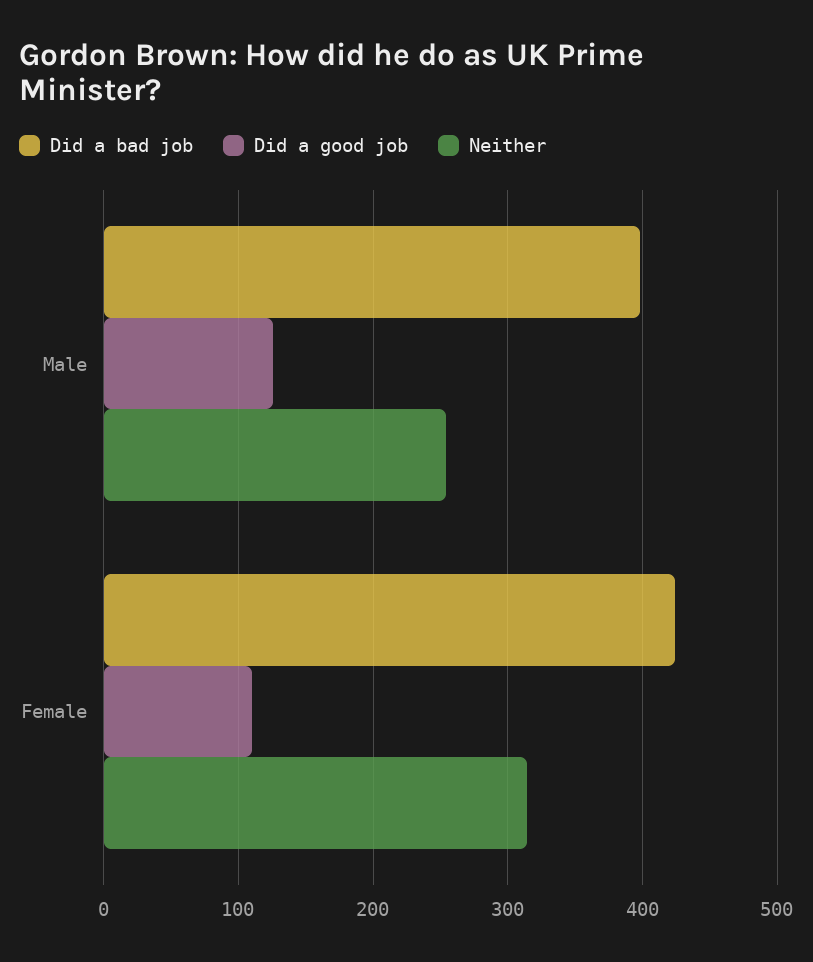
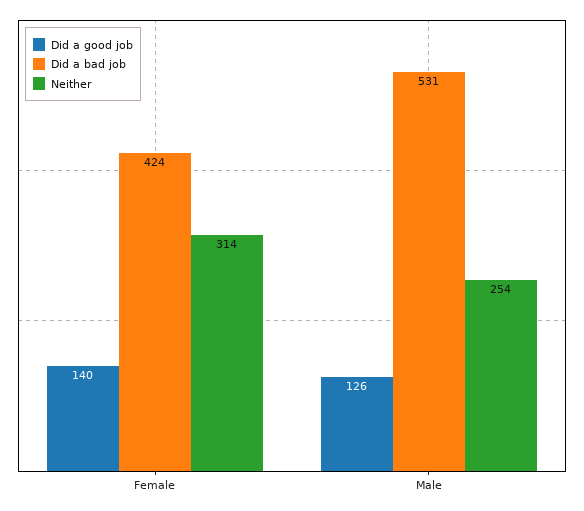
Did a bad job, Male: 400 -> 531
Did a good job, Female: 110 -> 140

